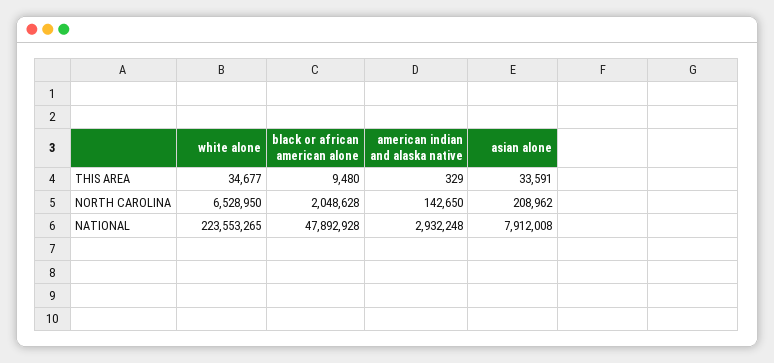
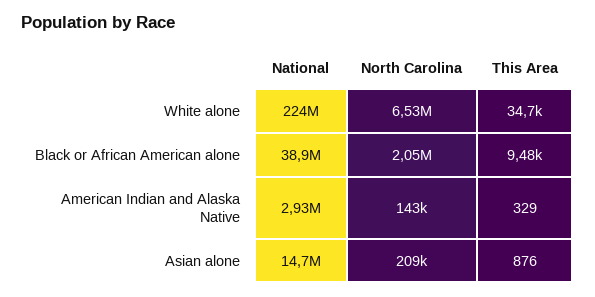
asian alone, THIS AREA: 33591 -> 876
black or african american alone, NATIONAL: 47892928 -> 38900000
asian alone, NATIONAL: 7912008 -> 14700000

